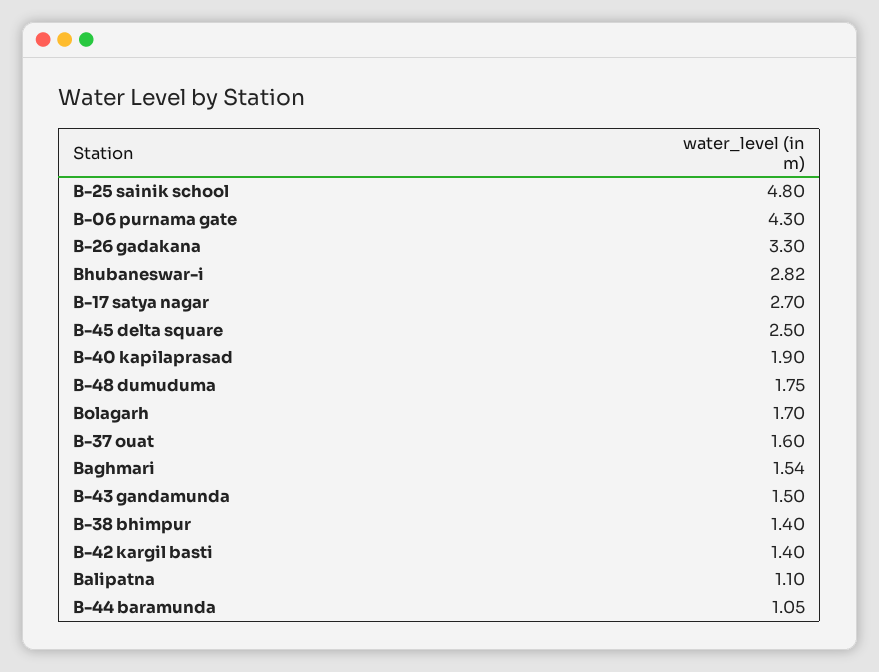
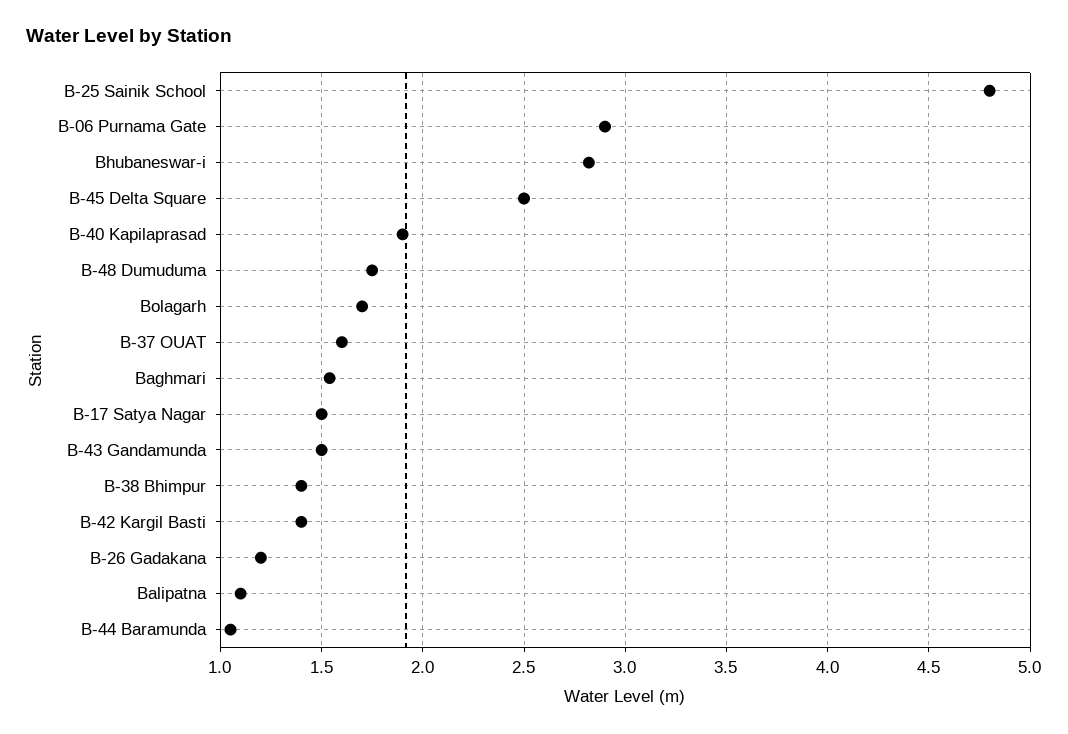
B-06 purnama gate: 4.3 -> 2.9
B-26 gadakana: 3.3 -> 1.2
B-17 satya nagar: 2.7 -> 1.5

